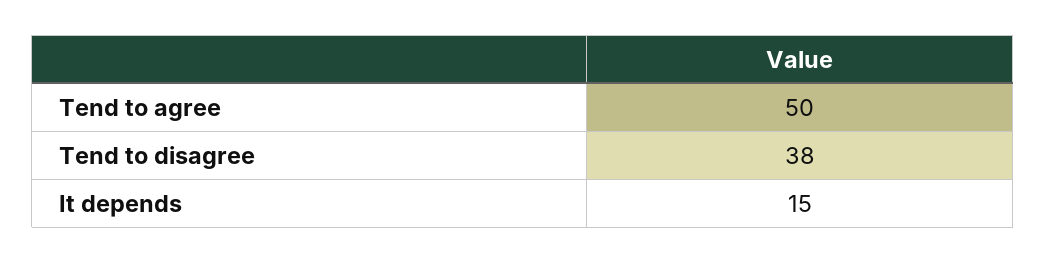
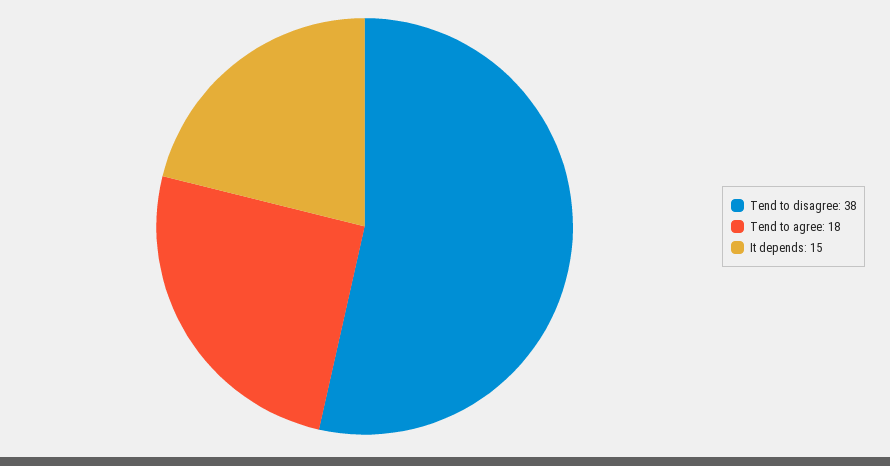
Tend to agree: 50 -> 18

